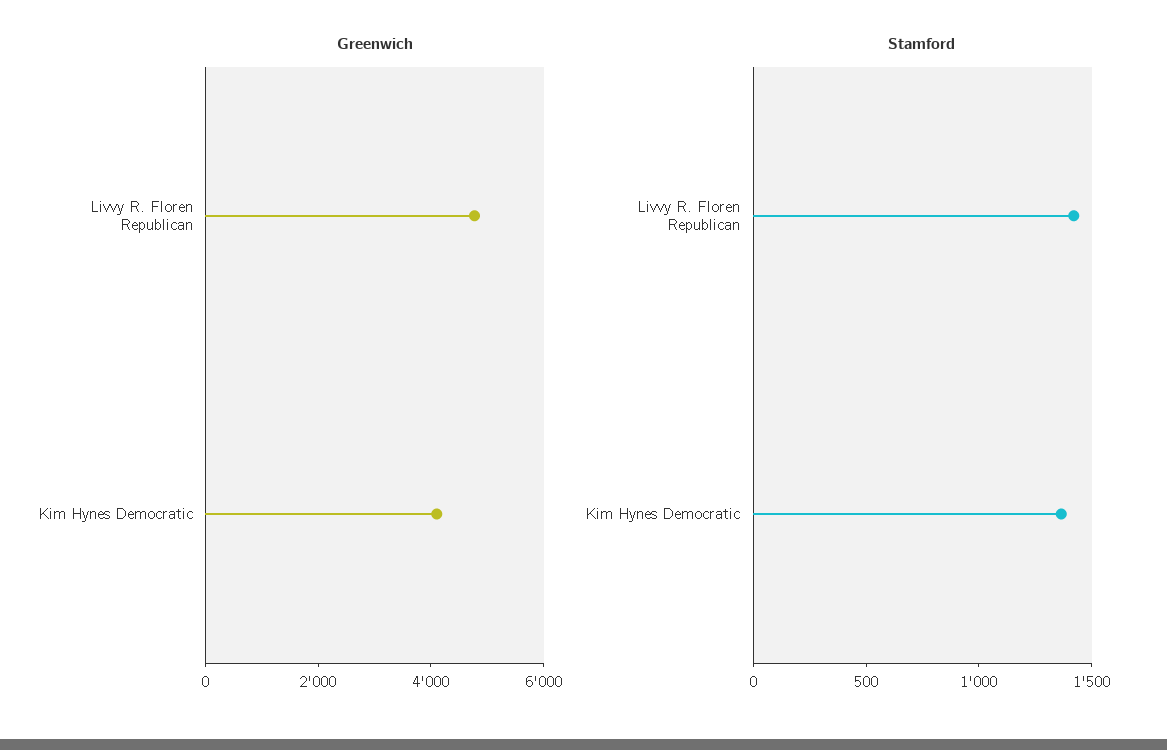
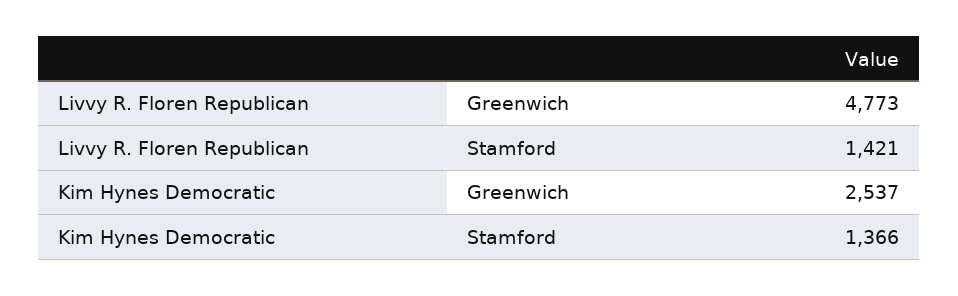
Greenwich, Kim Hynes Democratic: 4000 -> 2537

